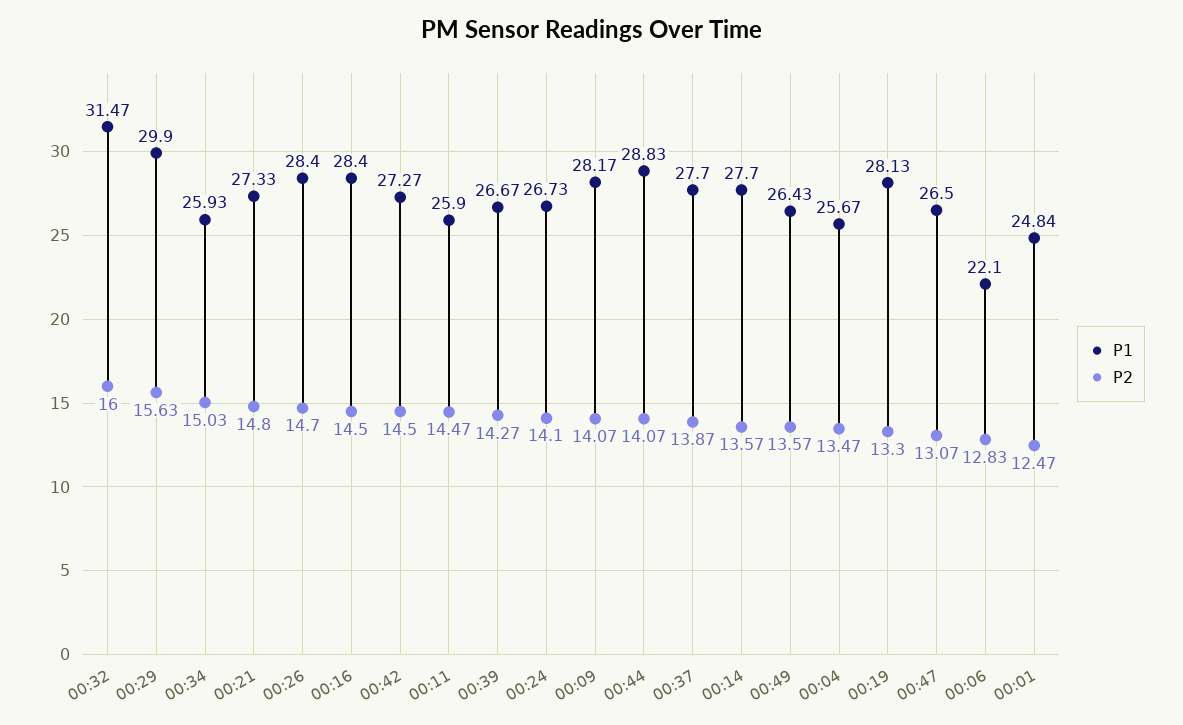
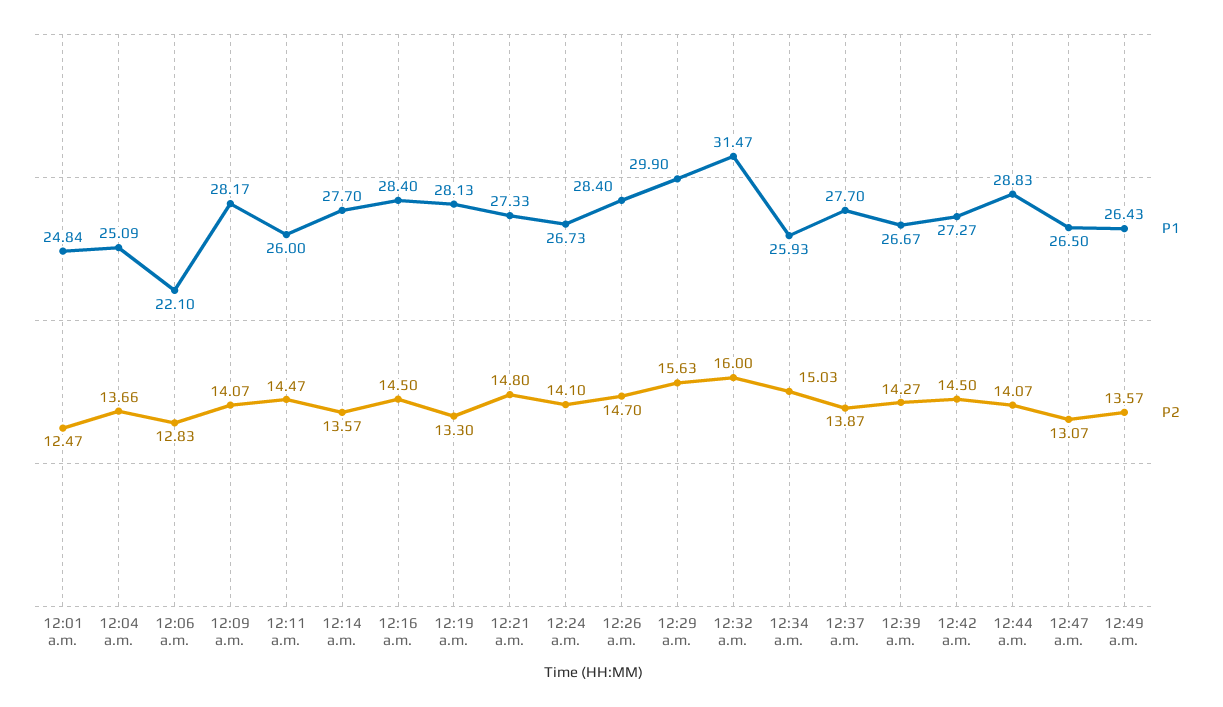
P1, 00:11: 25.9 -> 26
P1, 00:04: 25.67 -> 25.09
P2, 00:04: 13.47 -> 13.66

